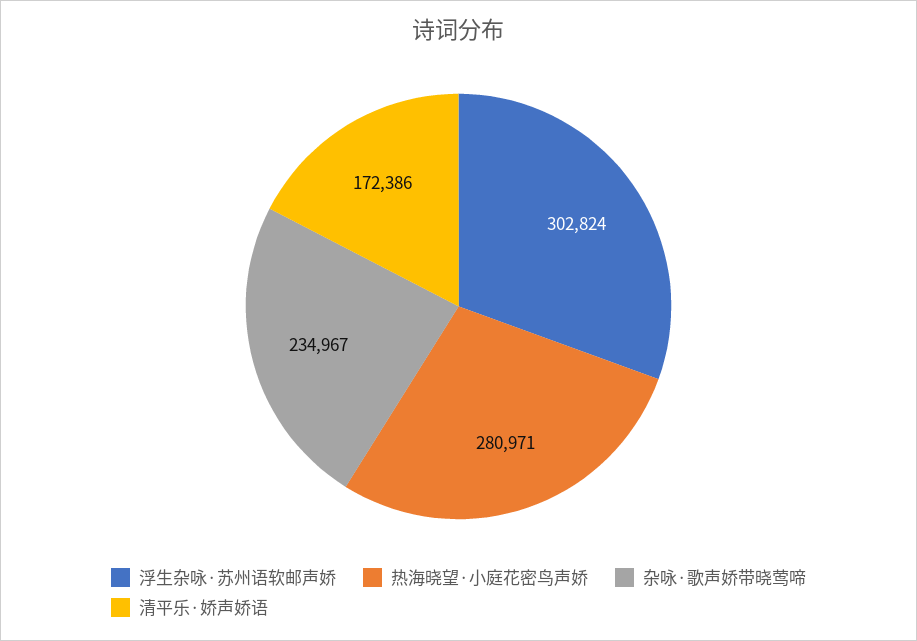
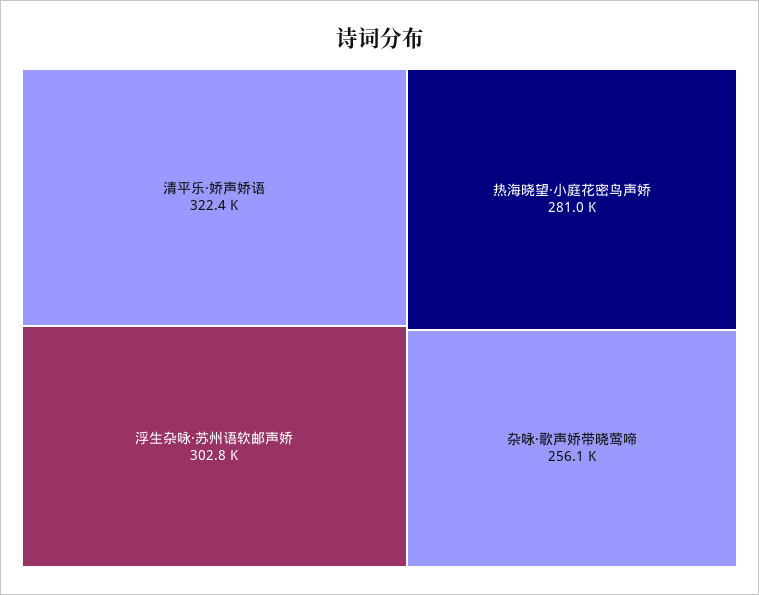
杂咏·歌声娇带晓莺啼: 234967 -> 256100
清平乐·娇声娇语: 172386 -> 322400

